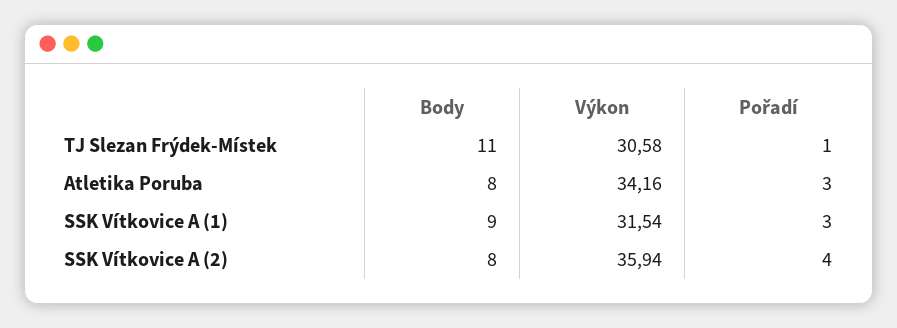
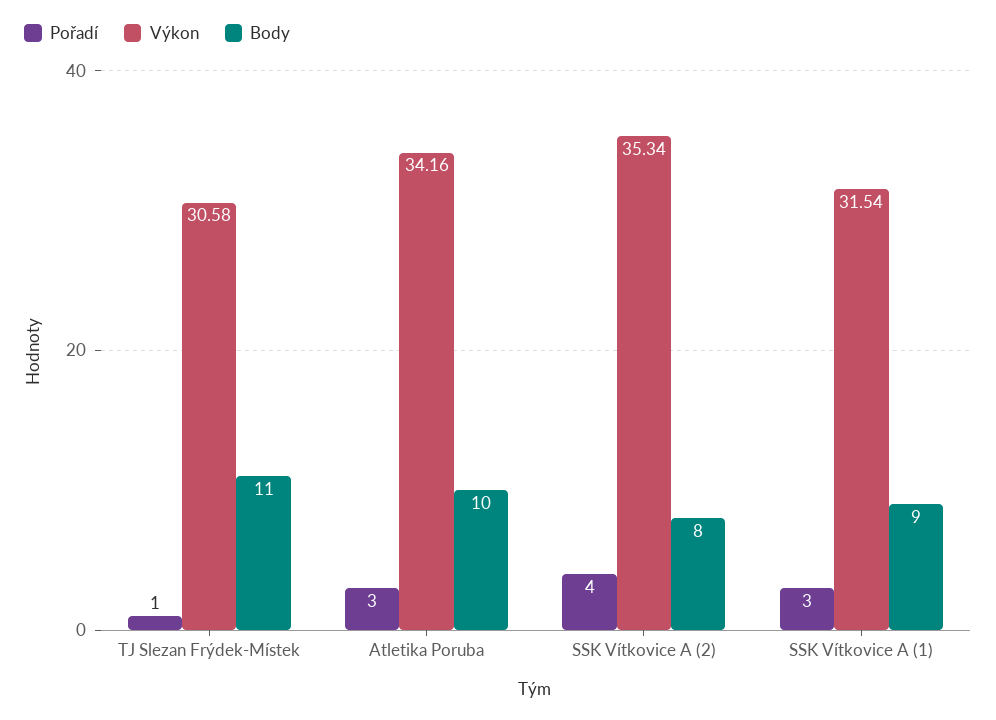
Body, Atletika Poruba: 8 -> 10
Výkon, SSK Vítkovice A (2): 35.94 -> 35.34

